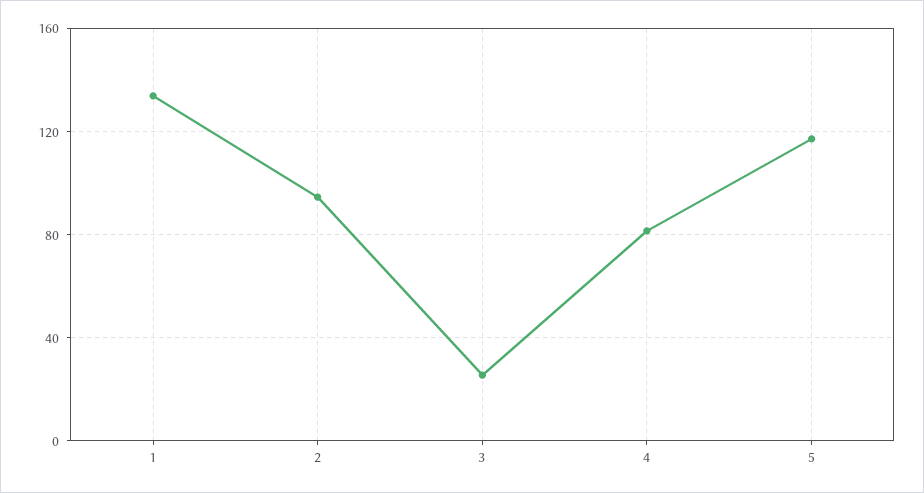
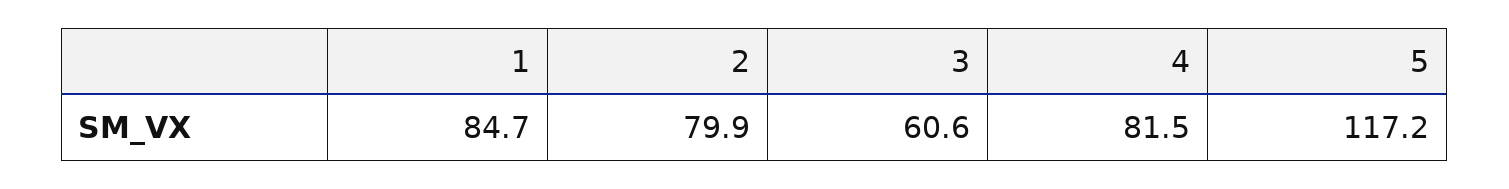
1: 135 -> 84.7
2: 95 -> 79.9
3: 25 -> 60.6

